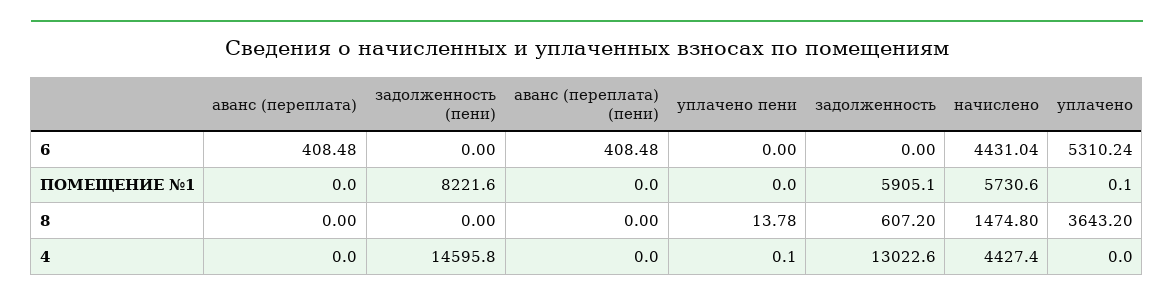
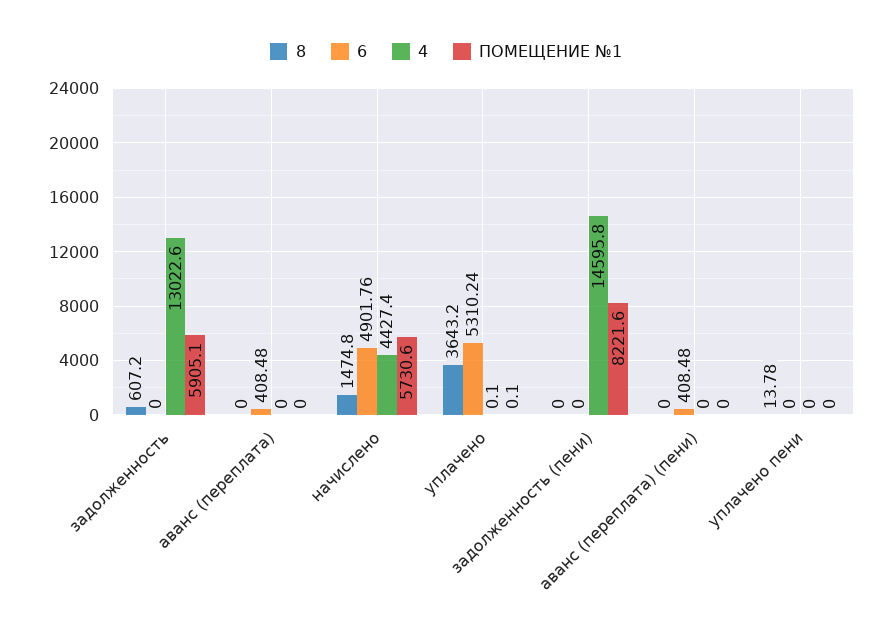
6, начислено: 4431.04 -> 4901.76
4, уплачено пени: 0.1 -> 0
4, уплачено: 0 -> 0.1

